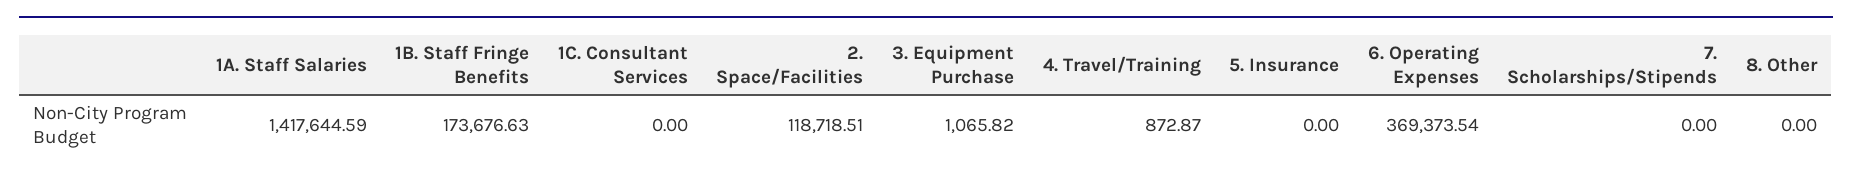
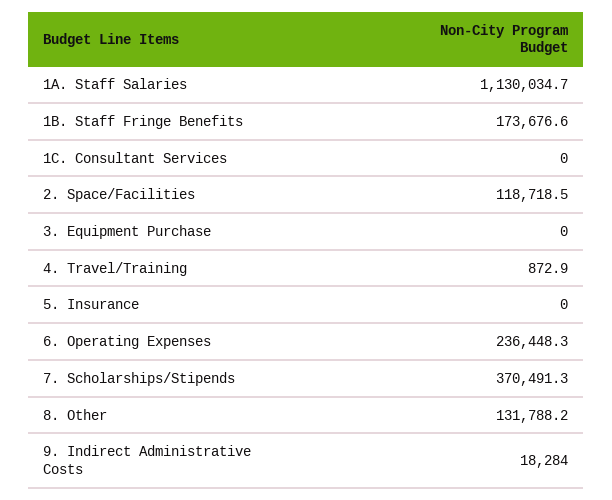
1A. Staff Salaries: 1417644.59 -> 1130034.7
3. Equipment Purchase: 1065.82 -> 0
6. Operating Expenses: 369373.54 -> 236448.3
7. Scholarships/Stipends: 0 -> 370491.3
8. Other: 0 -> 131788.2
9. Indirect Administrative Costs: none -> 18284

